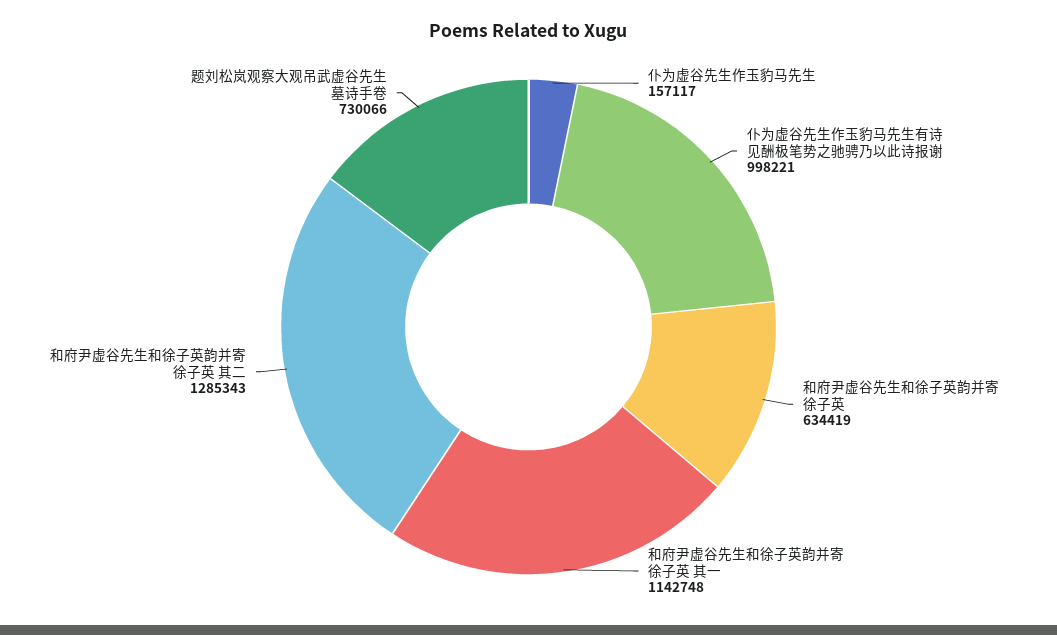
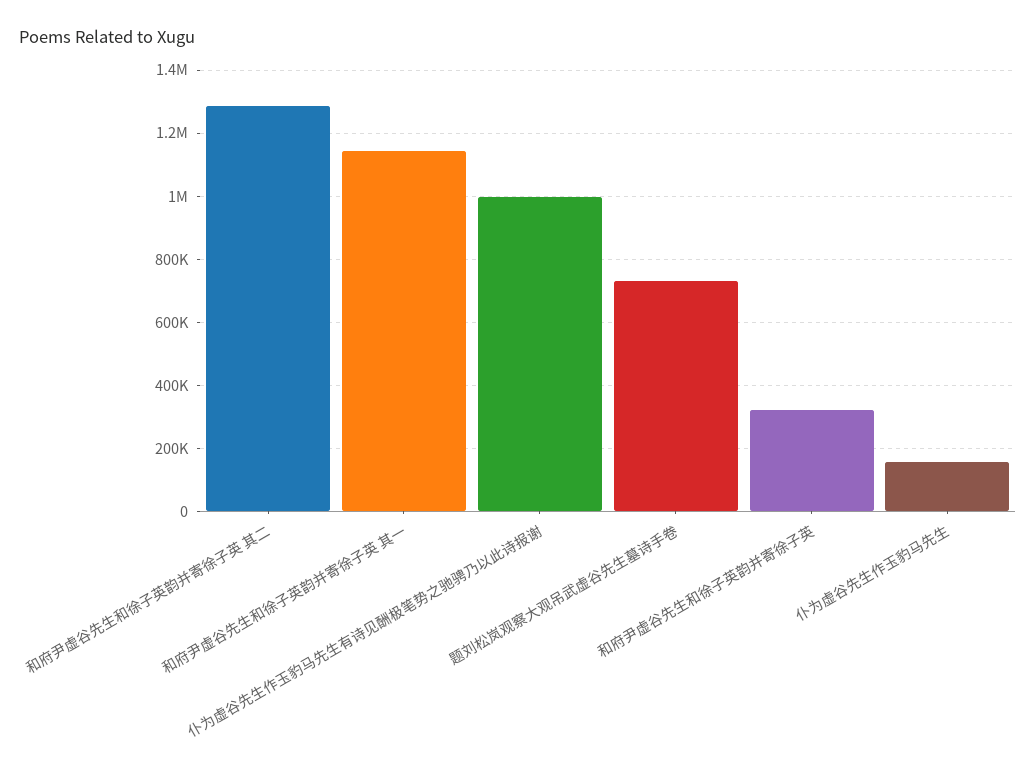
和府尹虚谷先生和徐子英韵并寄徐子英: 634419 -> 320000

